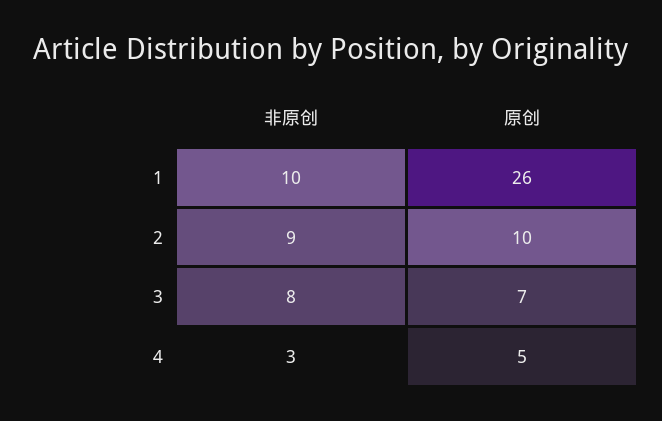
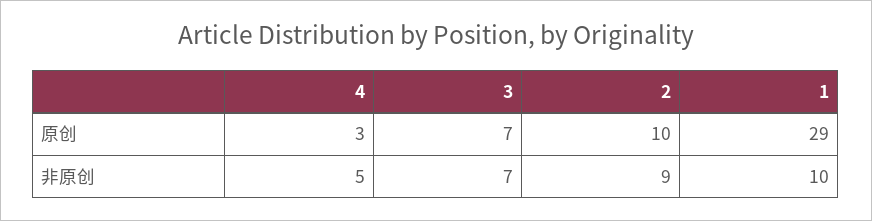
原创, 1: 26 -> 29
非原创, 3: 8 -> 7
非原创, 4: 3 -> 5
原创, 4: 5 -> 3

